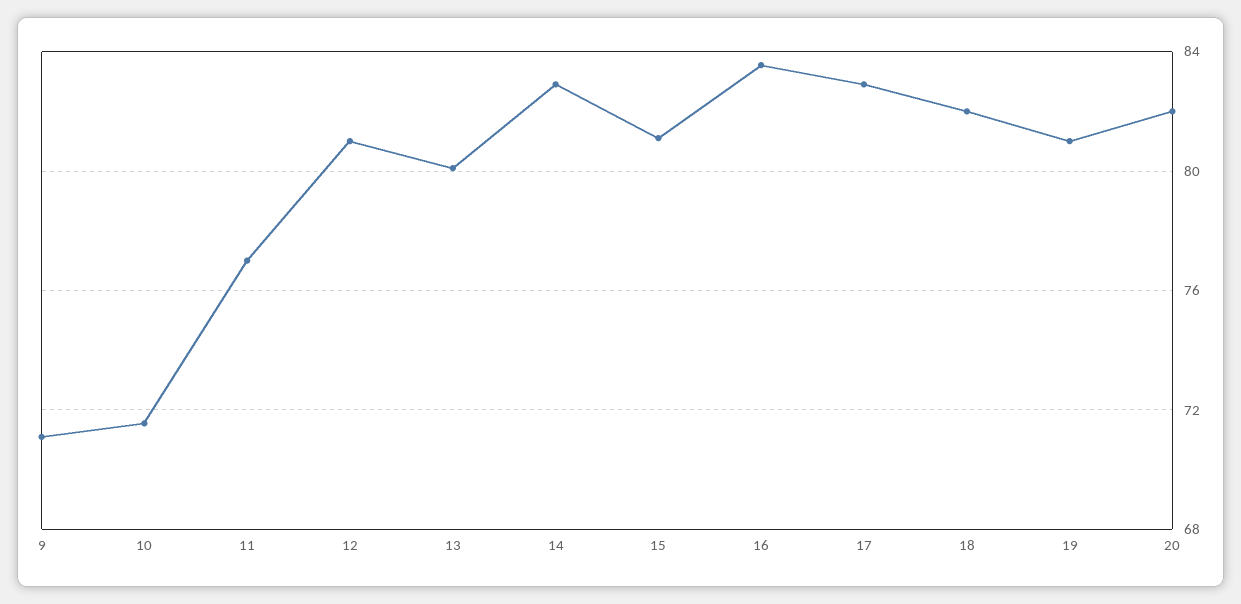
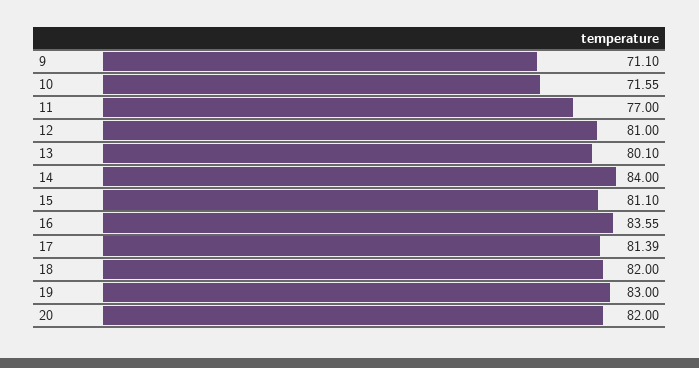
14: 83 -> 84
17: 83 -> 81.39
19: 81 -> 83

